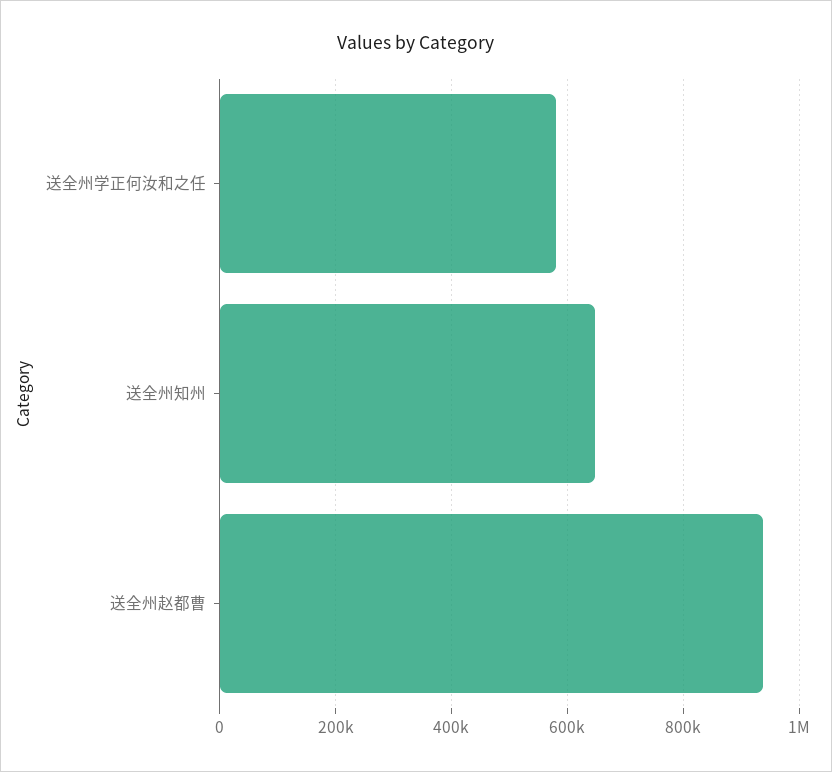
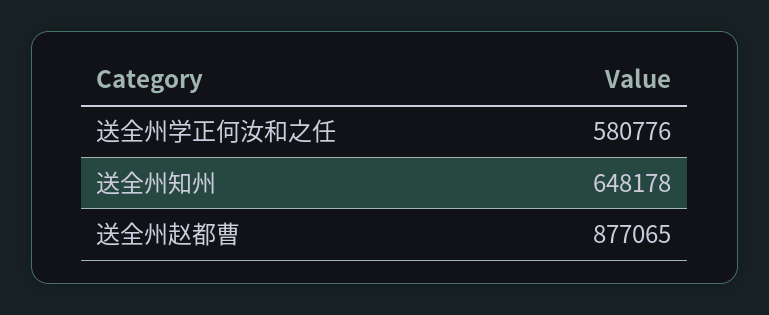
送全州赵都曹: 940000 -> 877065

